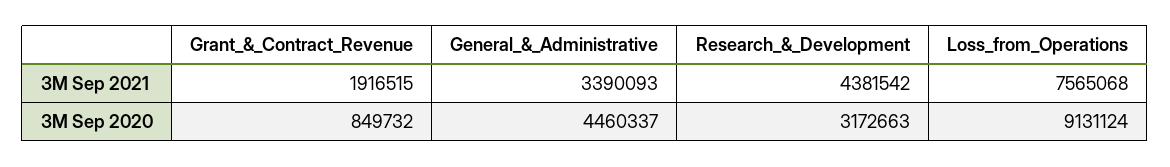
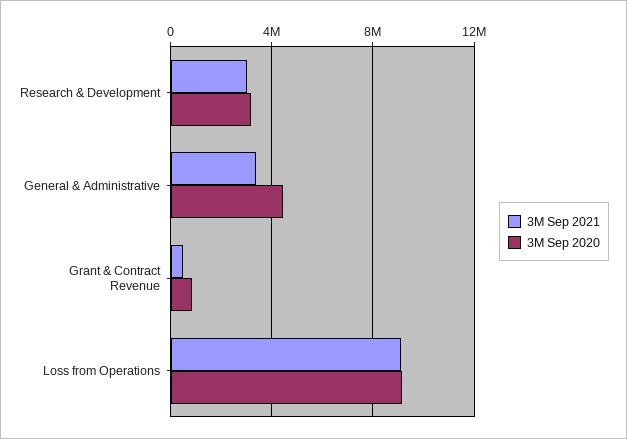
3M Sep 2021, Grant_&_Contract_Revenue: 1916515 -> 500000
3M Sep 2021, Research_&_Development: 4381542 -> 3000000
3M Sep 2021, Loss_from_Operations: 7565068 -> 9000000

